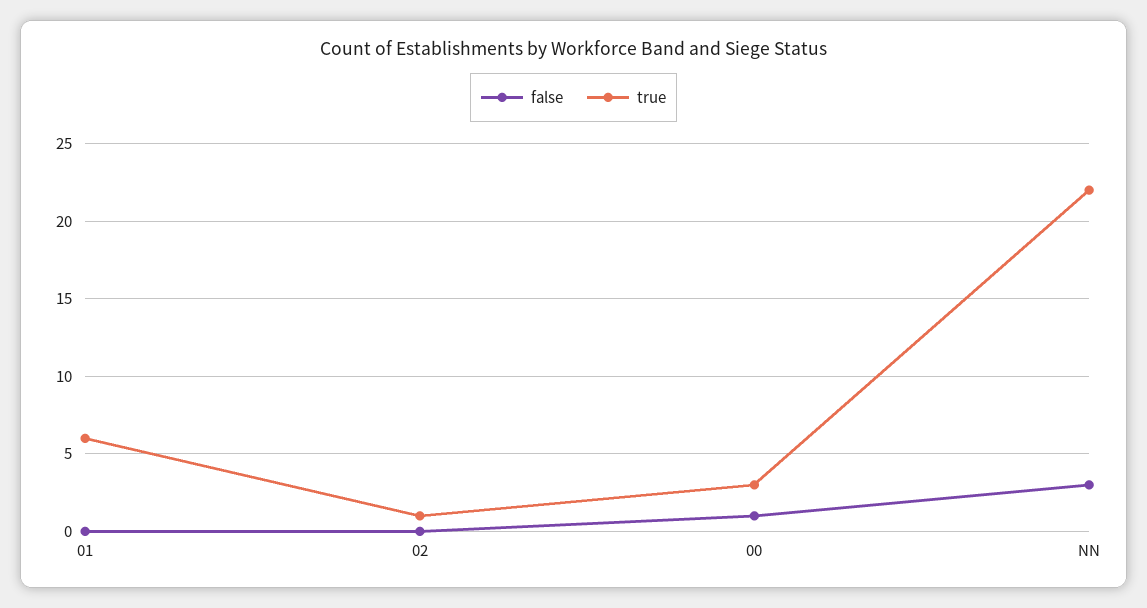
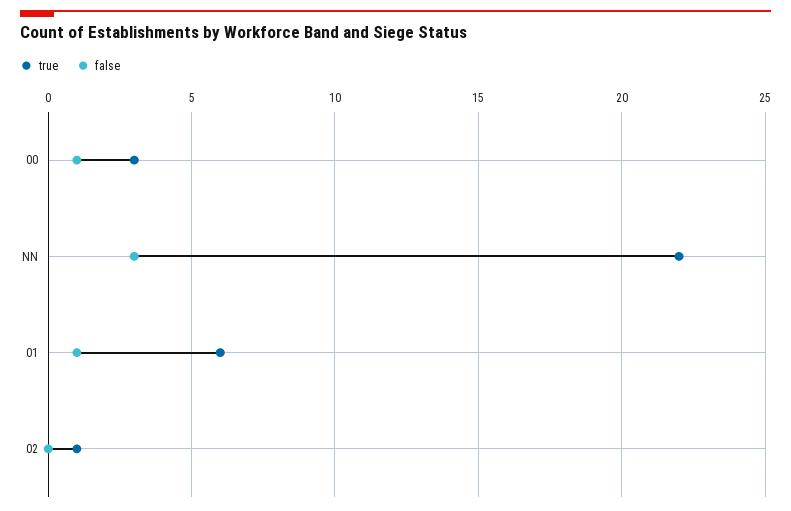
false, 01: 0 -> 1

